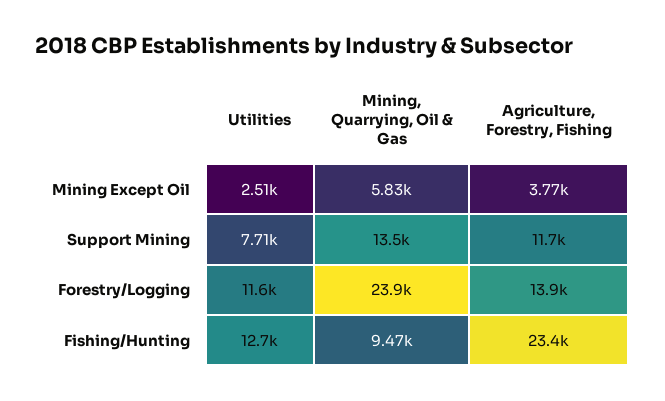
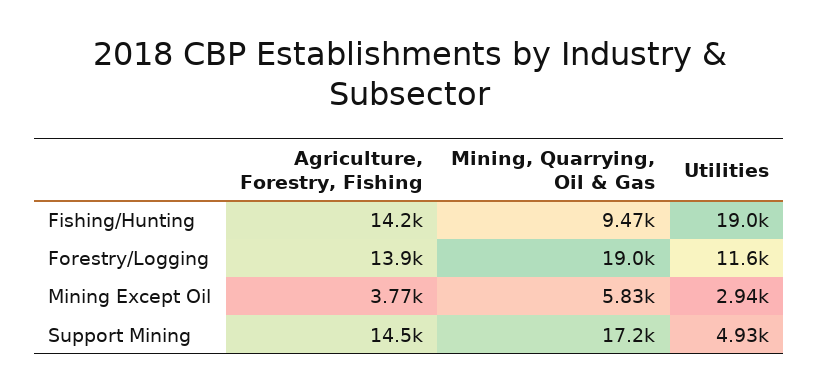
Utilities, Mining Except Oil: 2510 -> 2940
Utilities, Support Mining: 7710 -> 4930
Mining, Quarrying, Oil & Gas, Support Mining: 13500 -> 17200
Agriculture, Forestry, Fishing, Support Mining: 11700 -> 14500
Mining, Quarrying, Oil & Gas, Forestry/Logging: 23900 -> 19000
Utilities, Fishing/Hunting: 12700 -> 19000
Agriculture, Forestry, Fishing, Fishing/Hunting: 23400 -> 14200

